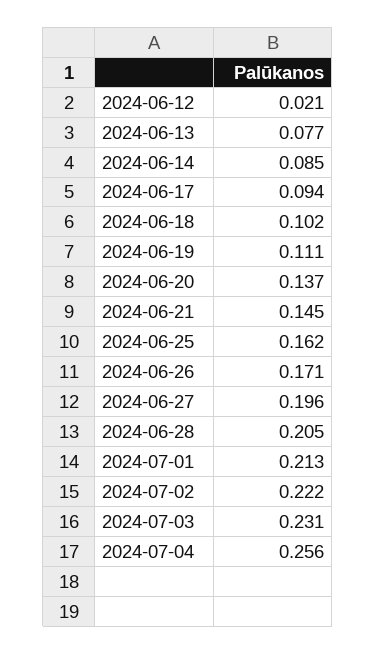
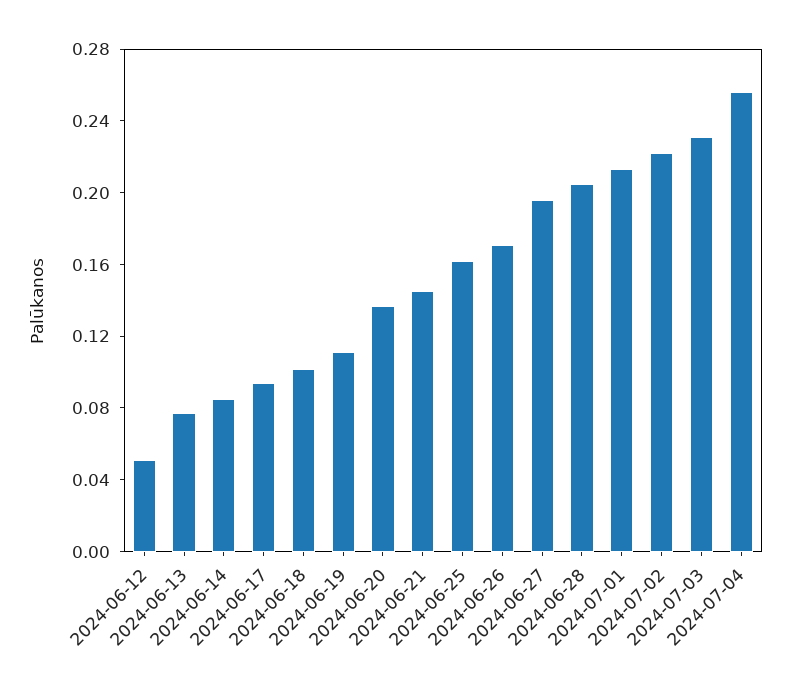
2024-06-12: 0.021 -> 0.05

